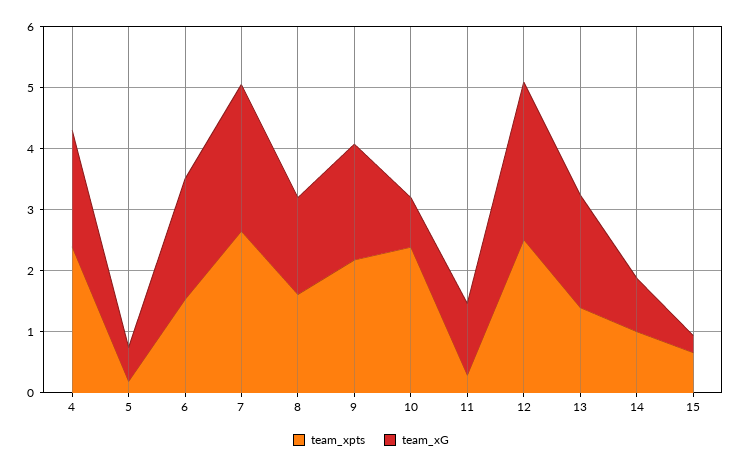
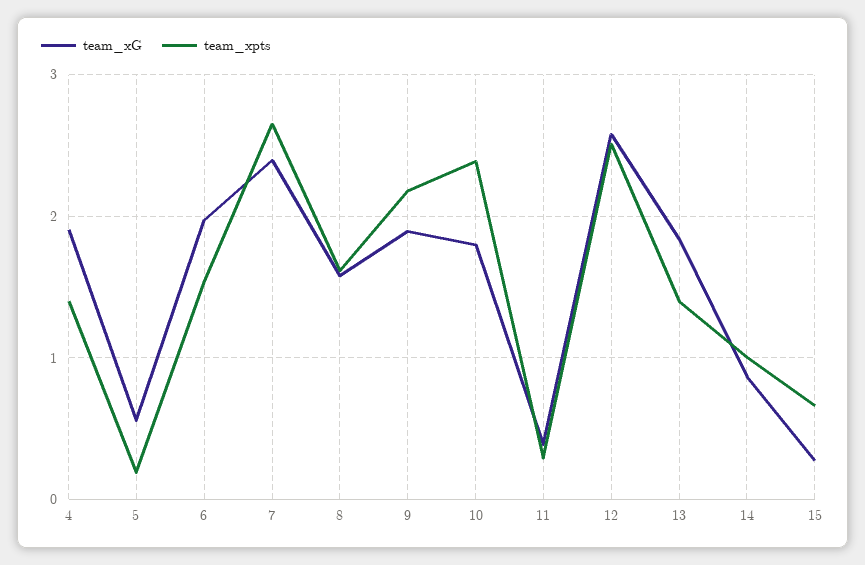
team_xpts, 4: 2.4 -> 1.4
team_xG, 10: 0.8 -> 1.8
team_xG, 11: 1.2 -> 0.4

